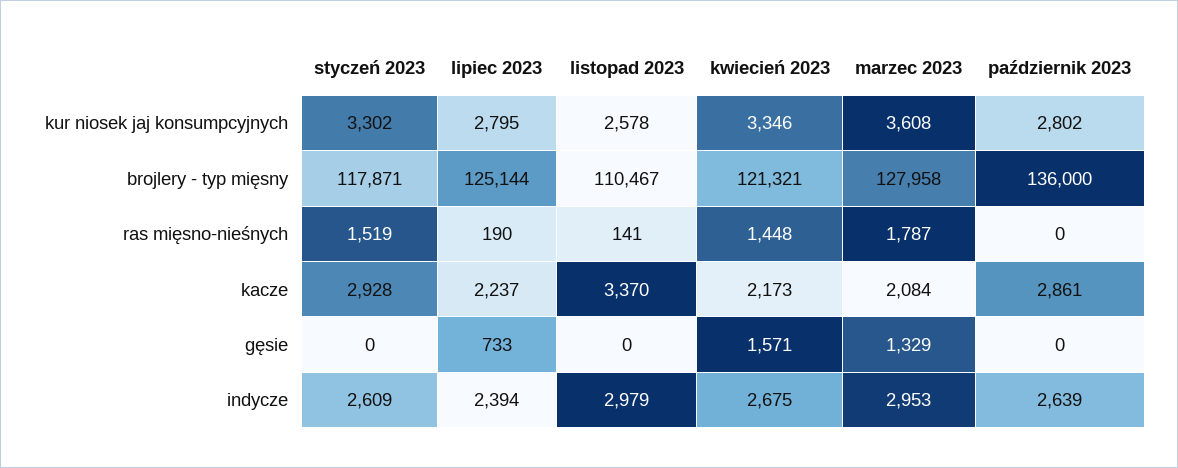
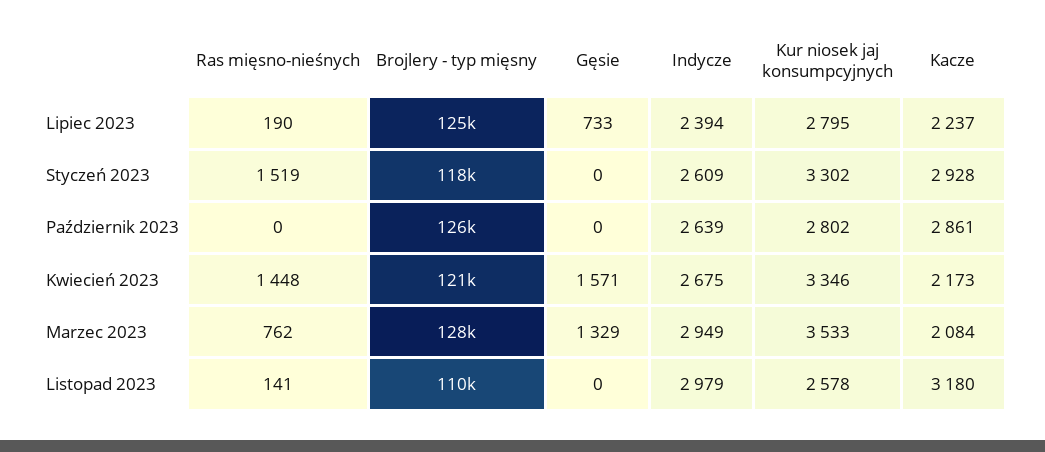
marzec 2023, kur niosek jaj konsumpcyjnych: 3608 -> 3533
październik 2023, brojlery - typ mięsny: 136000 -> 126000
marzec 2023, ras mięsno-nieśnych: 1787 -> 762
listopad 2023, kacze: 3370 -> 3180
marzec 2023, indycze: 2953 -> 2949

